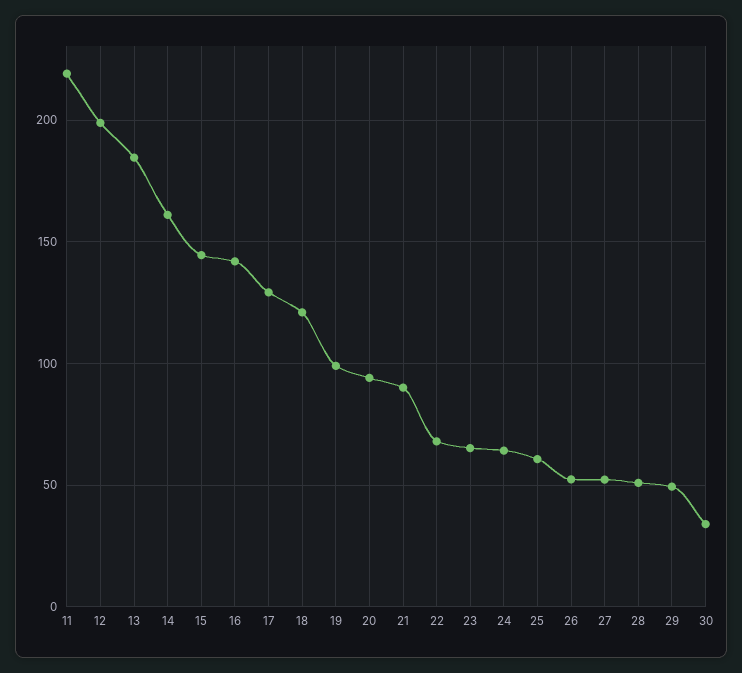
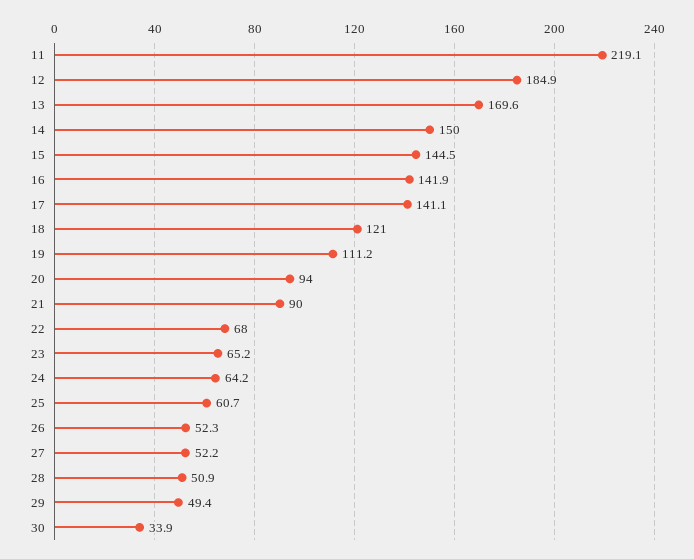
12: 200 -> 184.9
13: 185 -> 169.6
14: 160 -> 150
17: 130 -> 141.1
19: 100 -> 111.2

